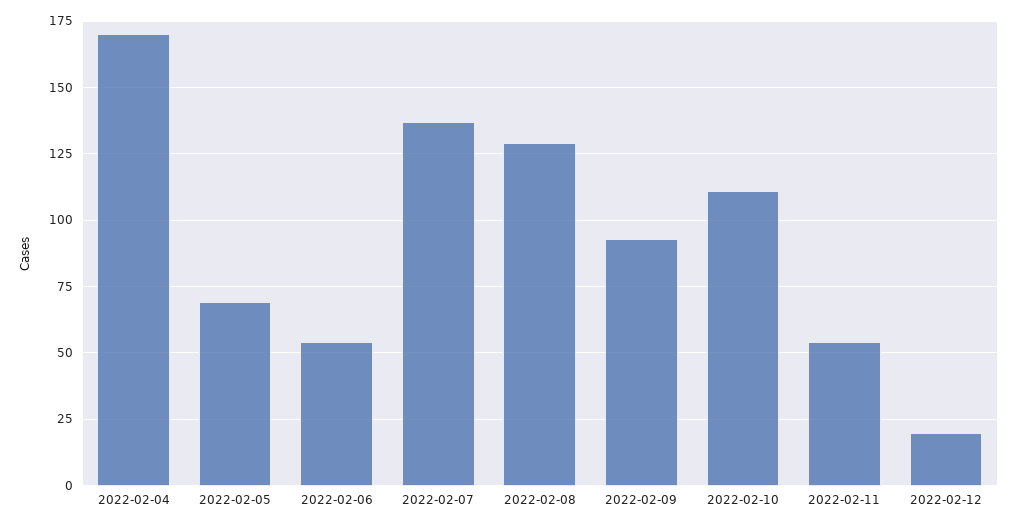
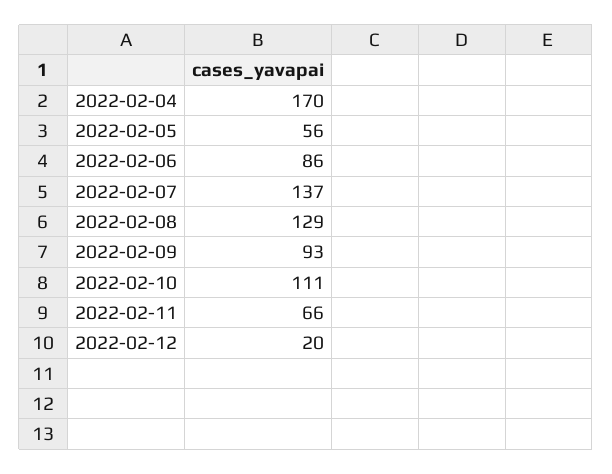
2022-02-05: 70 -> 56
2022-02-06: 55 -> 86
2022-02-11: 55 -> 66

